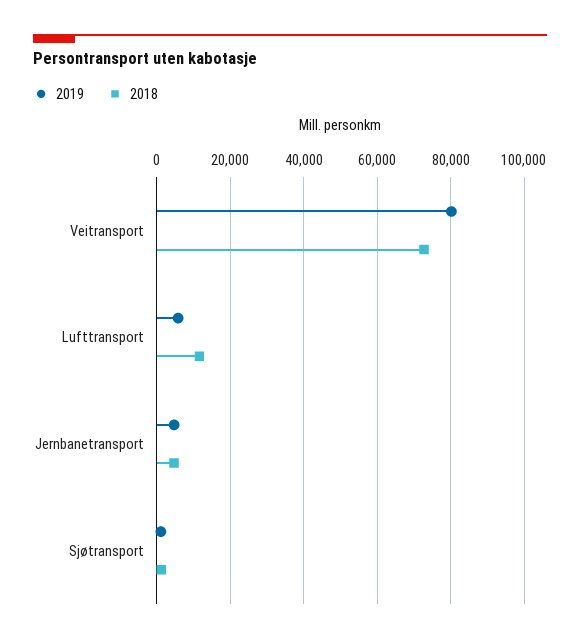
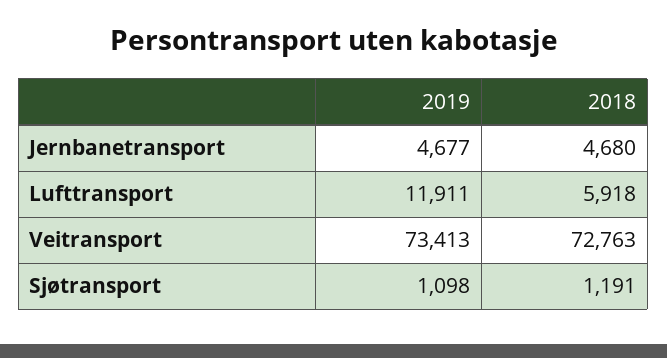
2019, Veitransport: 80000 -> 73413
2019, Lufttransport: 6000 -> 11911
2018, Lufttransport: 12000 -> 5918

